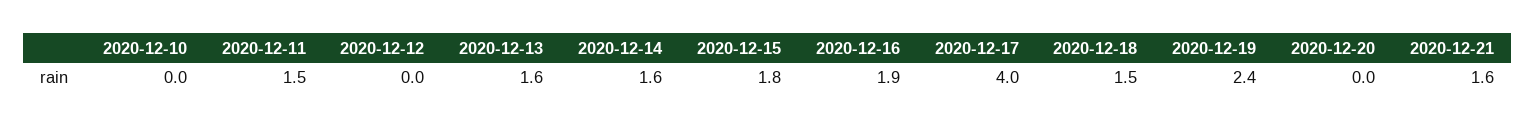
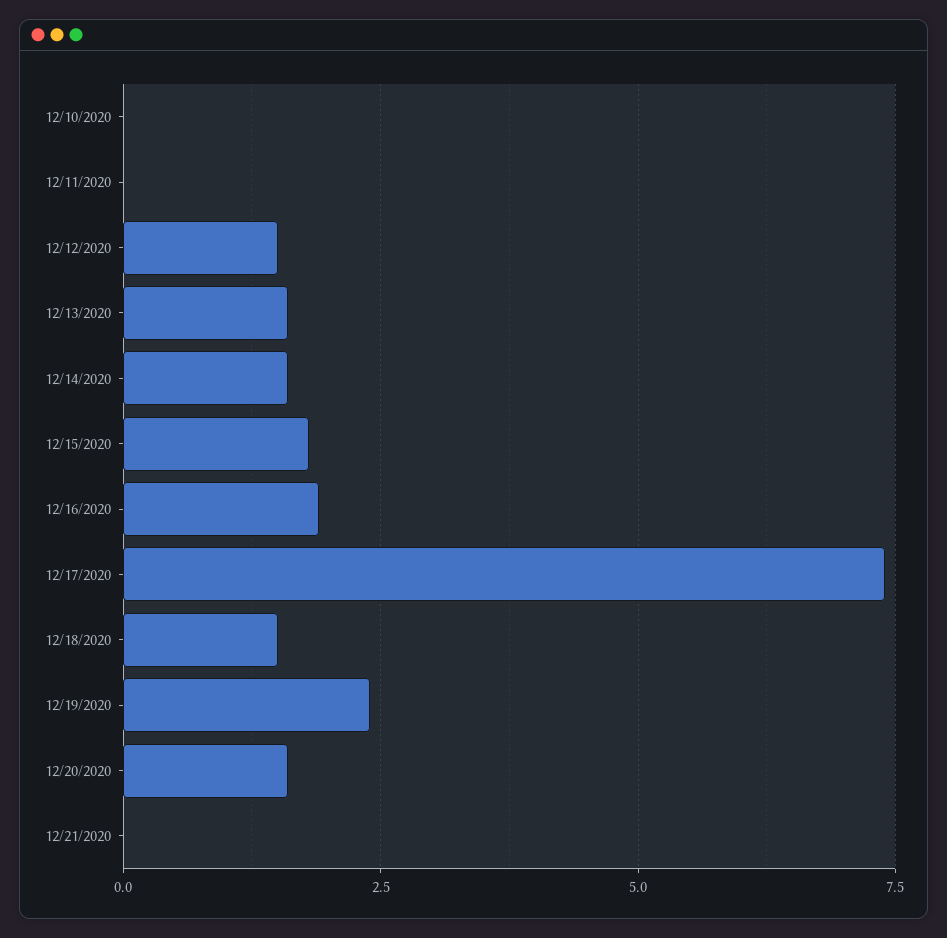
2020-12-11: 1.5 -> 0
2020-12-12: 0 -> 1.5
2020-12-17: 4 -> 7.5
2020-12-20: 0 -> 1.5
2020-12-21: 1.6 -> 0

